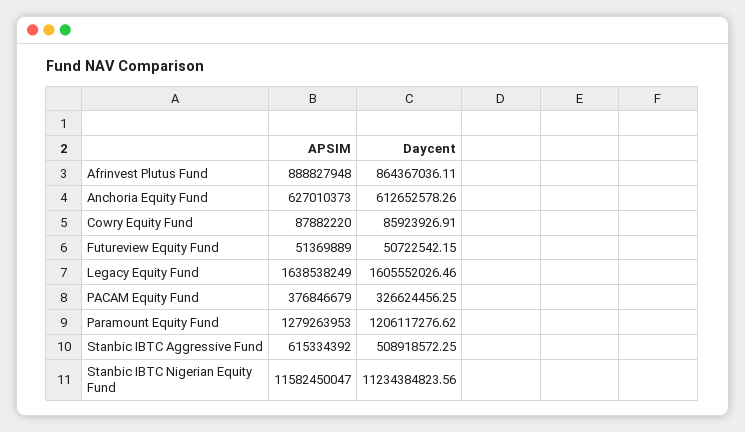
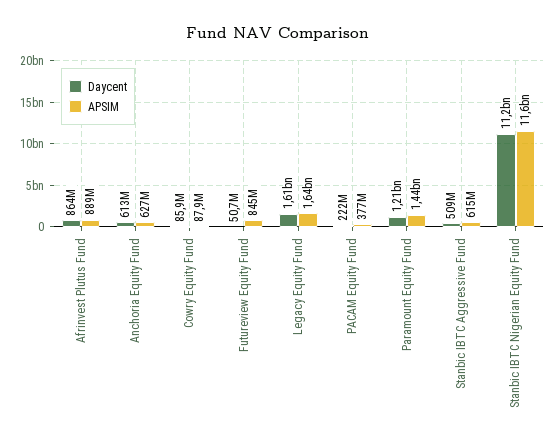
APSIM, Futureview Equity Fund: 51369889 -> 845000000
Daycent, PACAM Equity Fund: 326624456.25 -> 222000000
APSIM, Paramount Equity Fund: 1279263953 -> 1440000000

